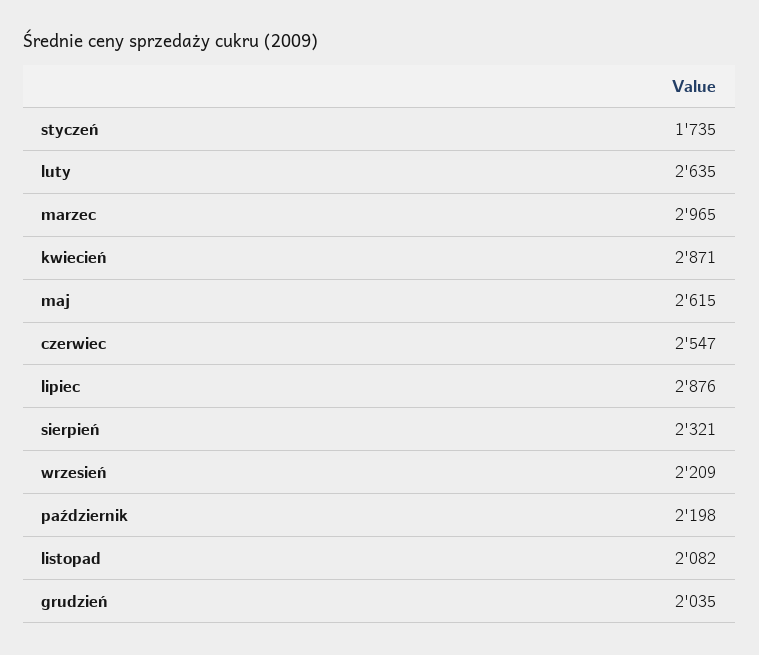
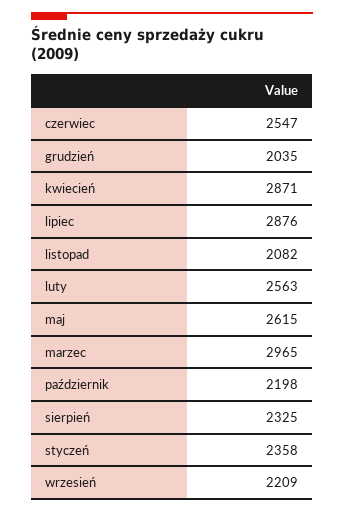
styczeń: 1735 -> 2358
luty: 2635 -> 2563
sierpień: 2321 -> 2325

